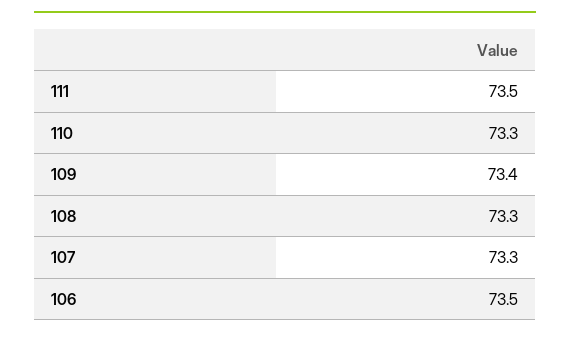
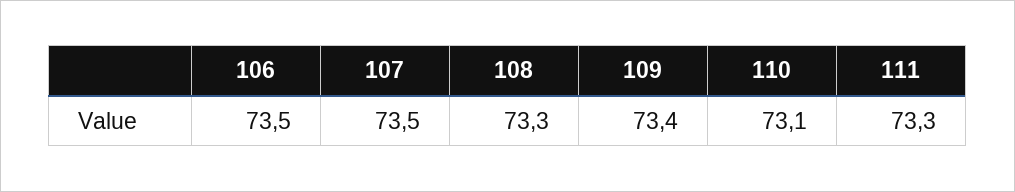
111: 73.5 -> 73.3
110: 73.3 -> 73.1
107: 73.3 -> 73.5

